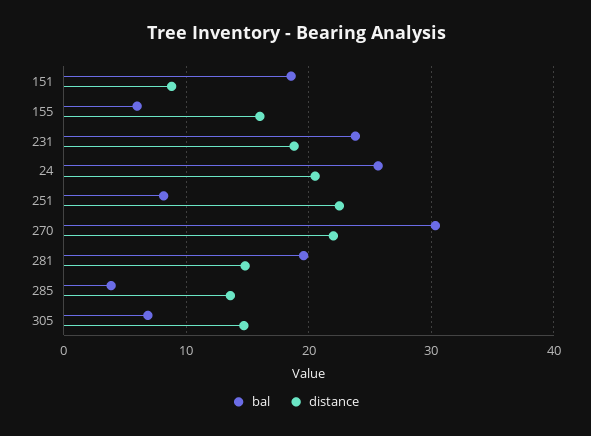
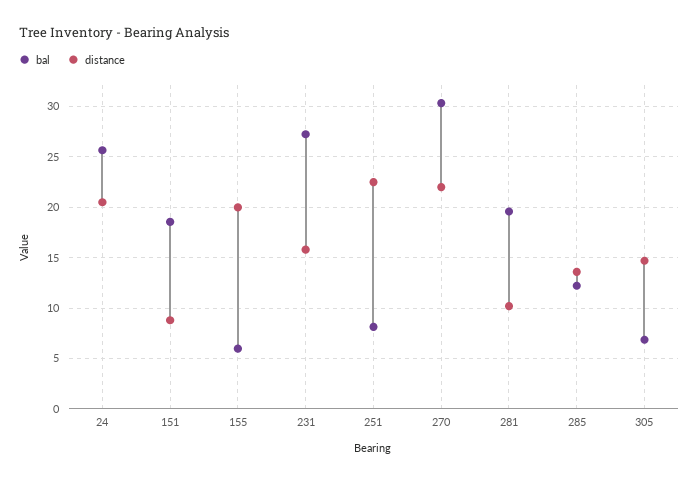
distance, 155: 16 -> 20
bal, 231: 24 -> 27
distance, 231: 19 -> 16
distance, 281: 15 -> 10
bal, 285: 4 -> 12

